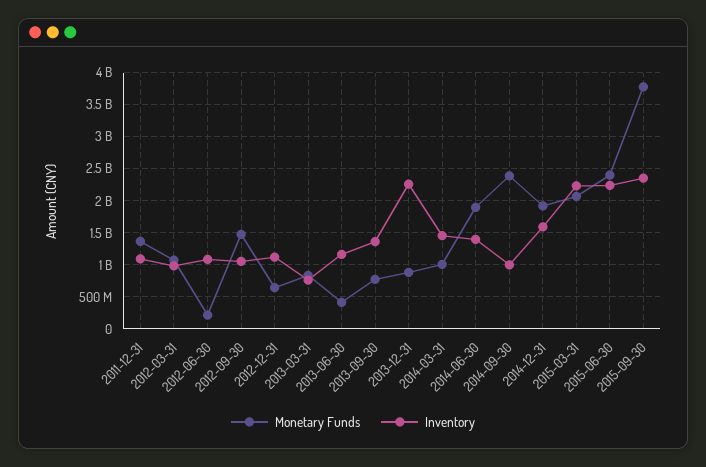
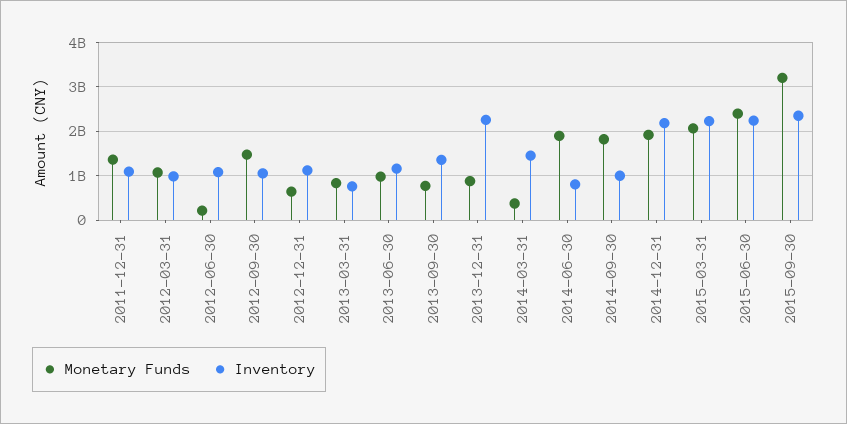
Monetary Funds, 2013-06-30: 400000000 -> 1000000000
Monetary Funds, 2014-03-31: 1000000000 -> 400000000
Inventory, 2014-06-30: 1400000000 -> 800000000
Monetary Funds, 2014-09-30: 2400000000 -> 1800000000
Inventory, 2014-12-31: 1600000000 -> 2200000000
Monetary Funds, 2015-09-30: 3800000000 -> 3200000000

